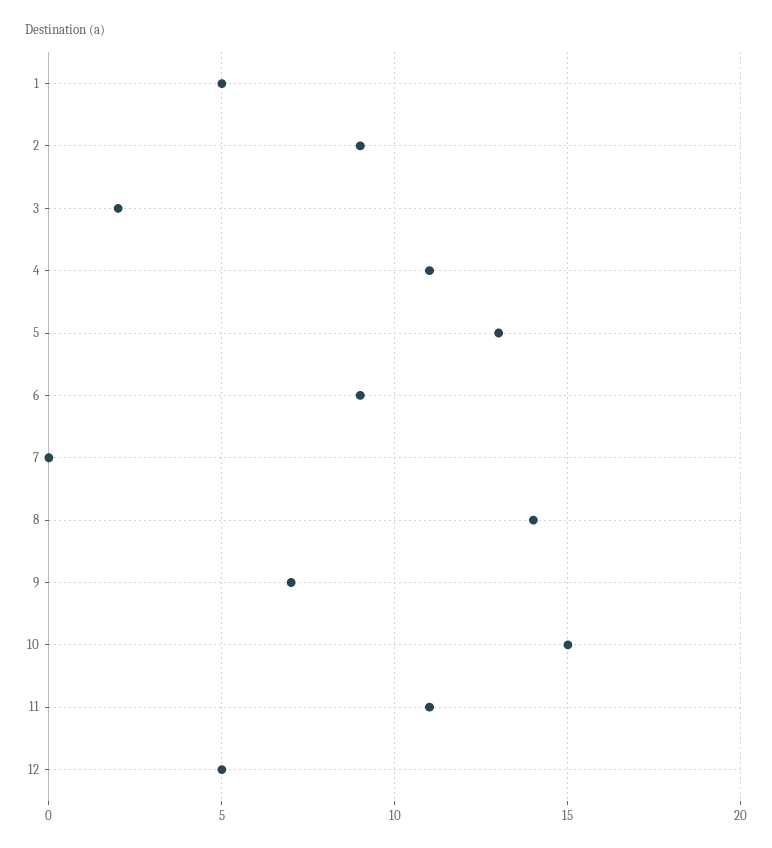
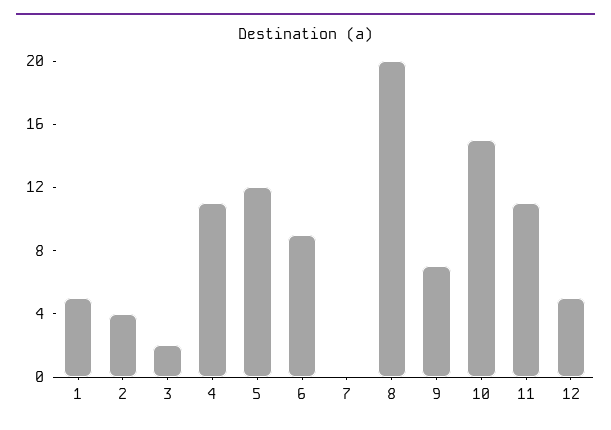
2: 9 -> 4
5: 13 -> 12
8: 14 -> 20

